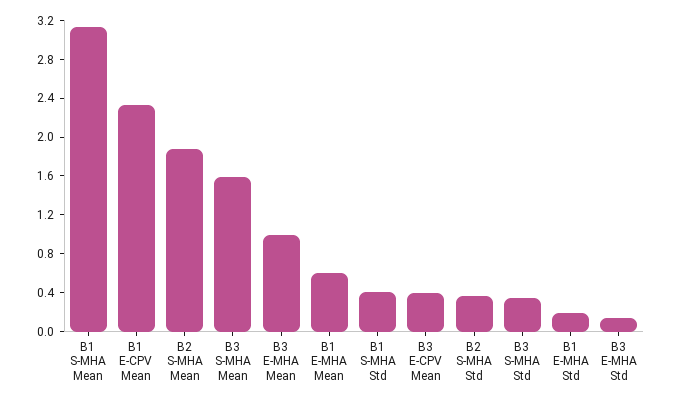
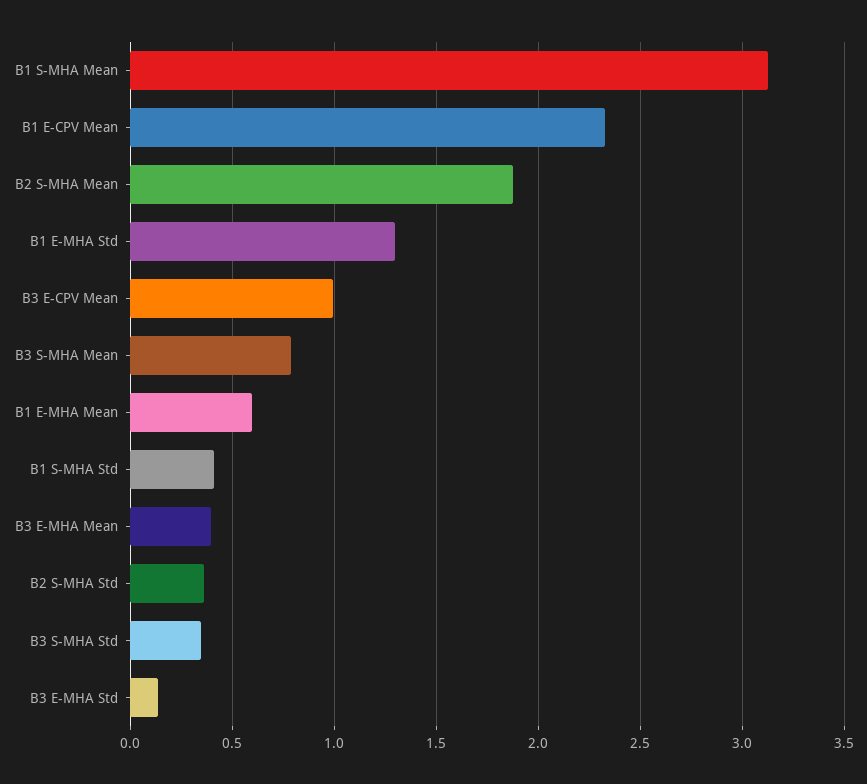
B3 S-MHA Mean: 1.6 -> 0.8
B3 E-MHA Mean: 1 -> 0.4
B3 E-CPV Mean: 0.4 -> 1
B1 E-MHA Std: 0.2 -> 1.3

